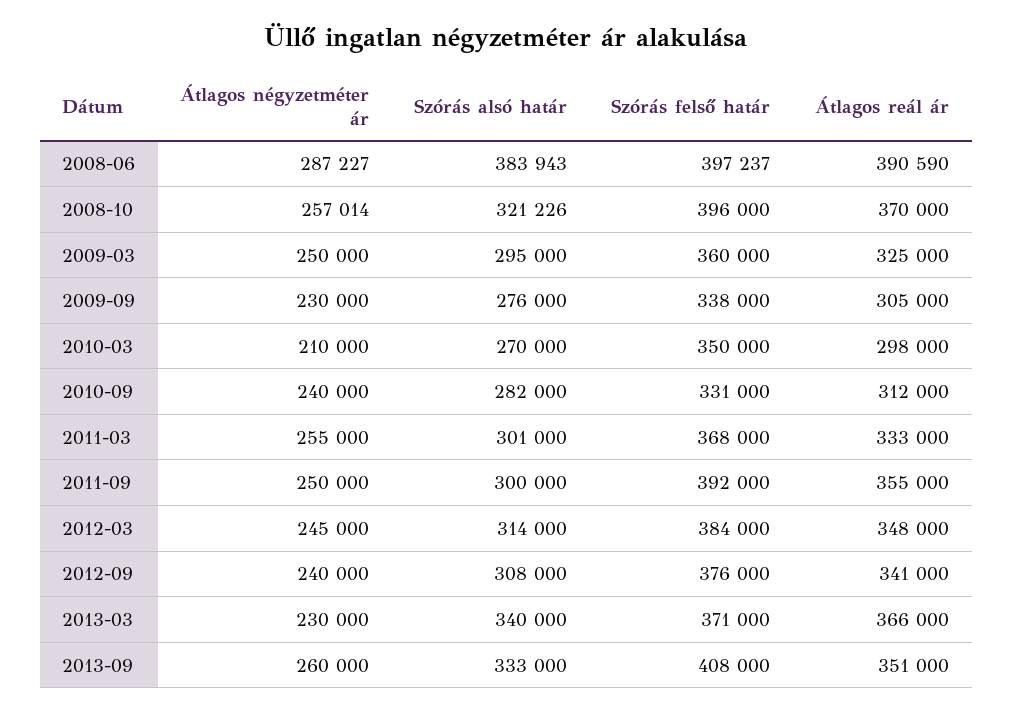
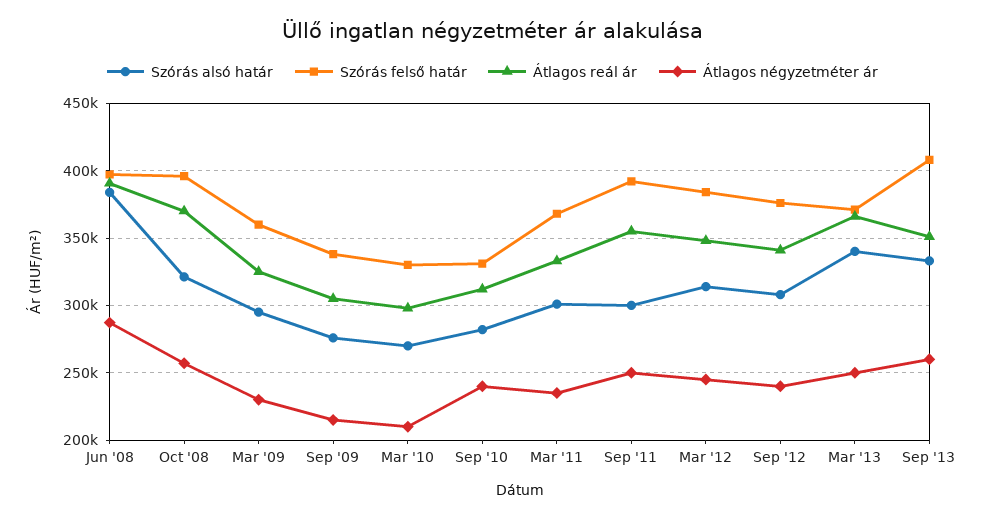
Átlagos négyzetméter ár, 2009-03: 250000 -> 230000
Átlagos négyzetméter ár, 2009-09: 230000 -> 215000
Szórás felső határ, 2010-03: 350000 -> 330000
Átlagos négyzetméter ár, 2011-03: 255000 -> 235000
Átlagos négyzetméter ár, 2013-03: 230000 -> 250000

